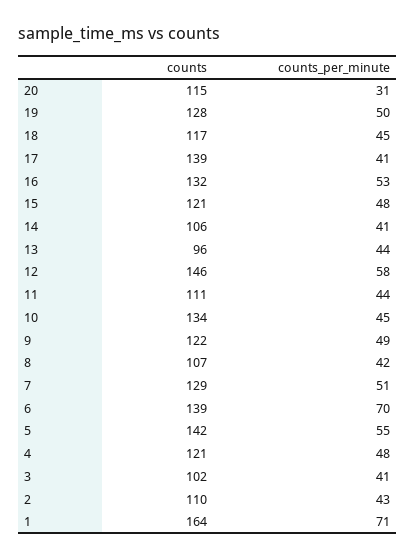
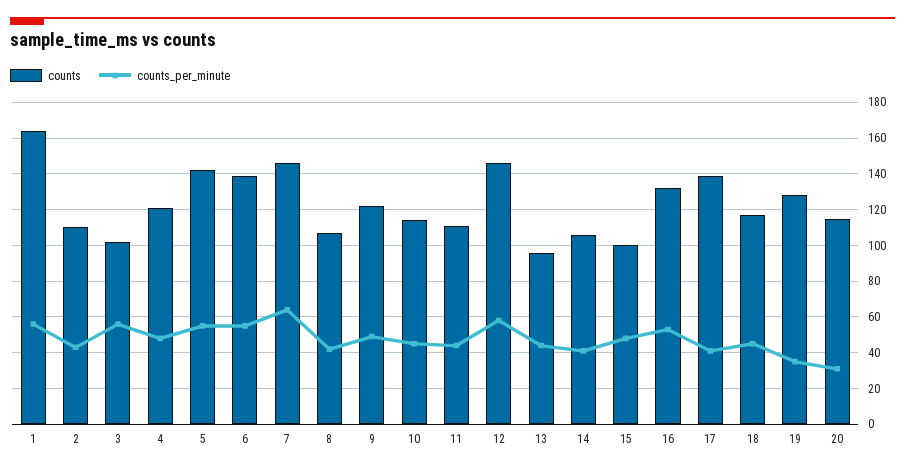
counts_per_minute, 19: 50 -> 35
counts, 15: 121 -> 100
counts, 10: 134 -> 115
counts, 7: 129 -> 145
counts_per_minute, 7: 51 -> 65
counts_per_minute, 6: 70 -> 55
counts_per_minute, 3: 41 -> 55
counts_per_minute, 1: 71 -> 55

